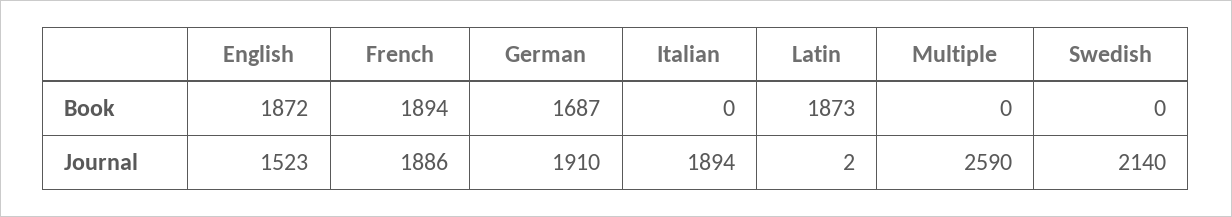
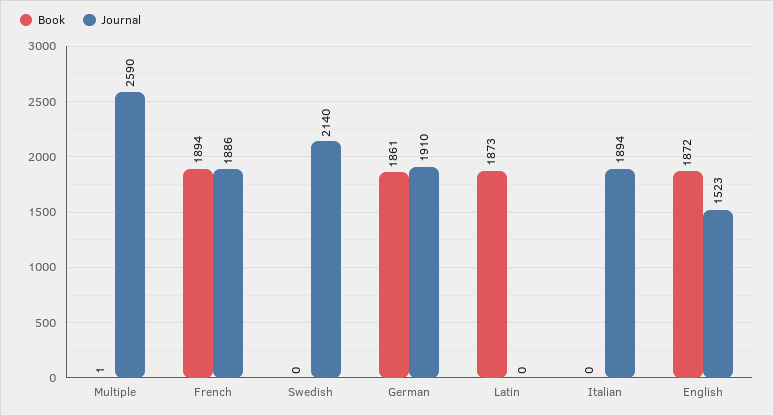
Book, German: 1687 -> 1861
Book, Multiple: 0 -> 1
Journal, Latin: 2 -> 0

